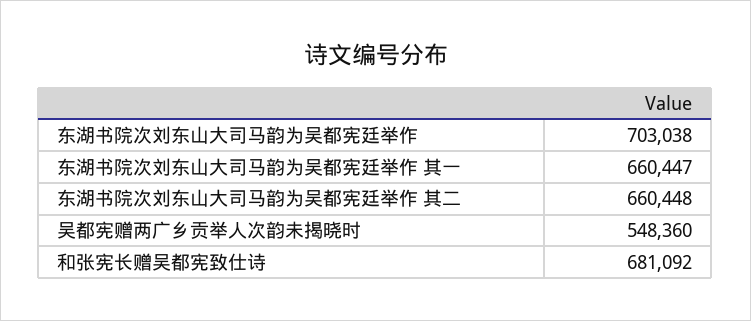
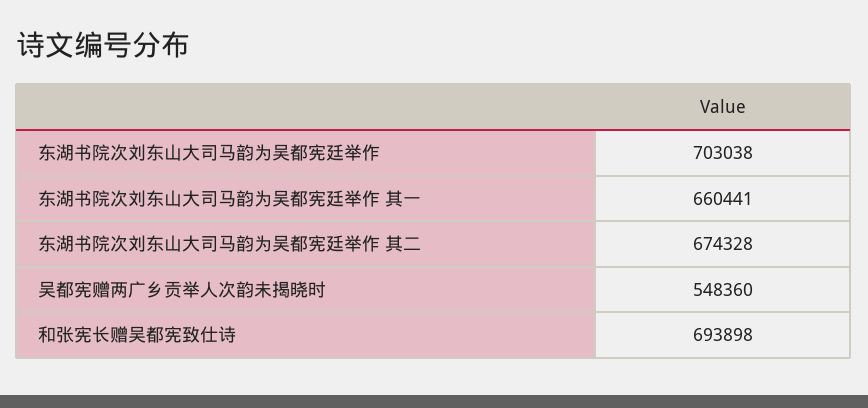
东湖书院次刘东山大司马韵为吴都宪廷举作 其一: 660447 -> 660441
东湖书院次刘东山大司马韵为吴都宪廷举作 其二: 660448 -> 674328
和张宪长赠吴都宪致仕诗: 681092 -> 693898

